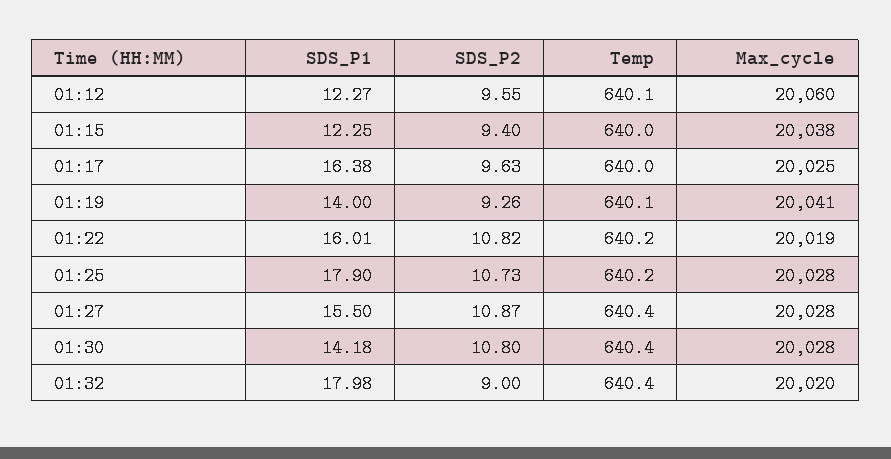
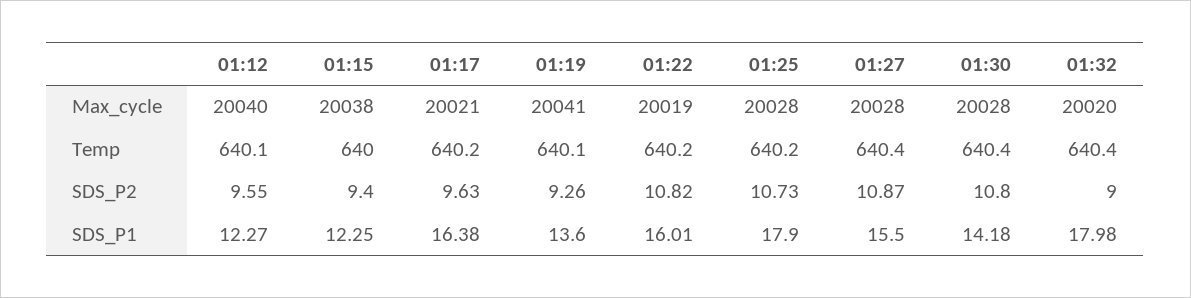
Max_cycle, 01:12: 20060 -> 20040
Temp, 01:17: 640 -> 640.2
Max_cycle, 01:17: 20025 -> 20021
SDS_P1, 01:19: 14 -> 13.6

